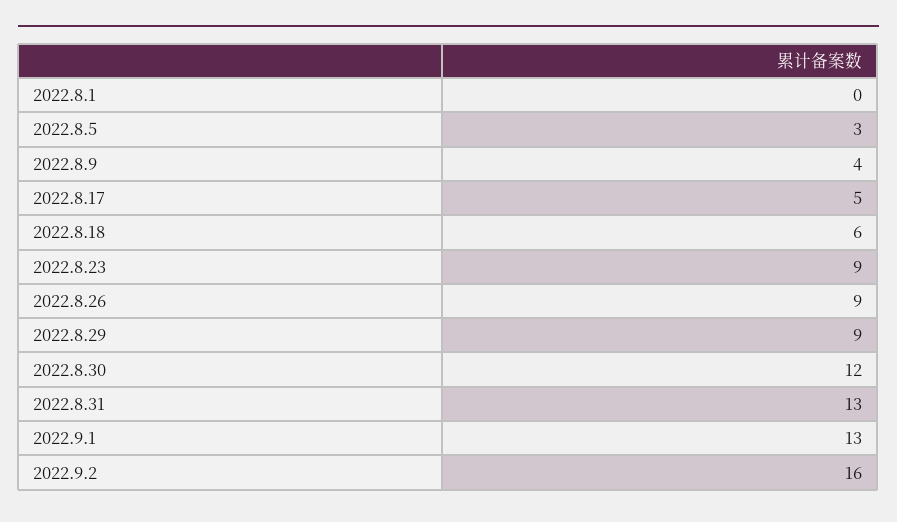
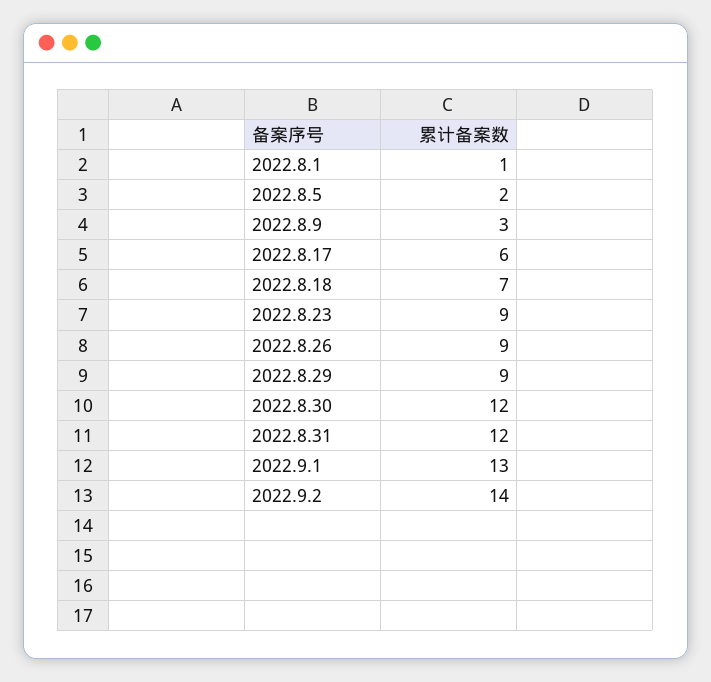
2022.8.1: 0 -> 1
2022.8.5: 3 -> 2
2022.8.9: 4 -> 3
2022.8.17: 5 -> 6
2022.8.18: 6 -> 7
2022.8.31: 13 -> 12
2022.9.2: 16 -> 14

